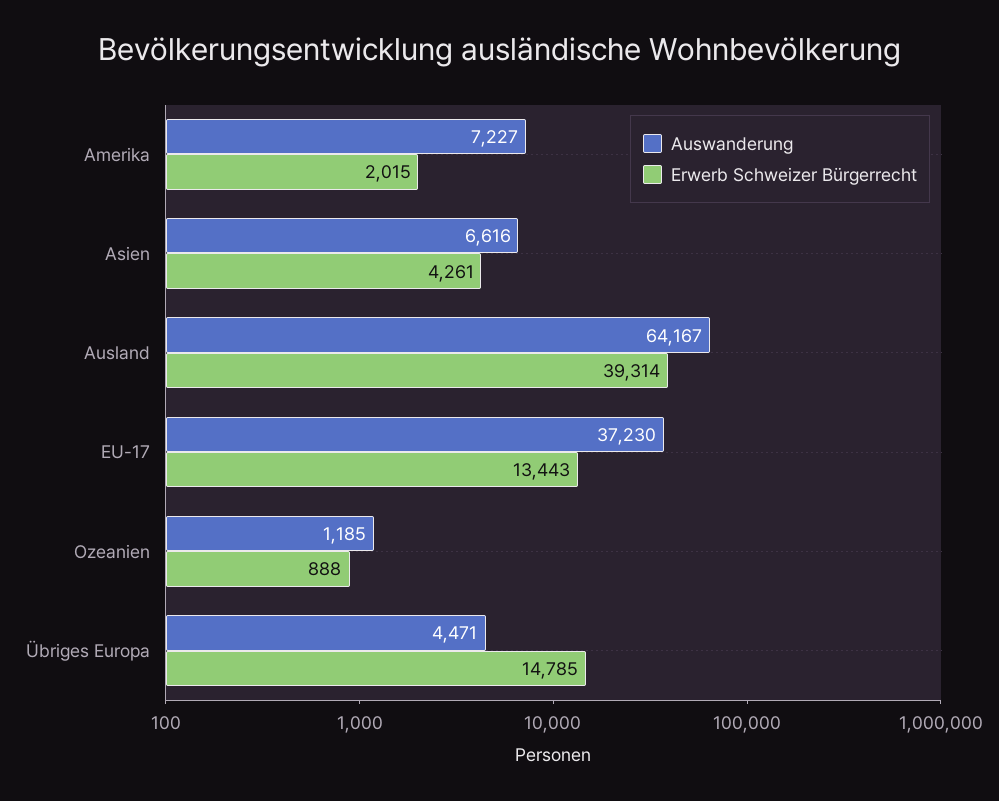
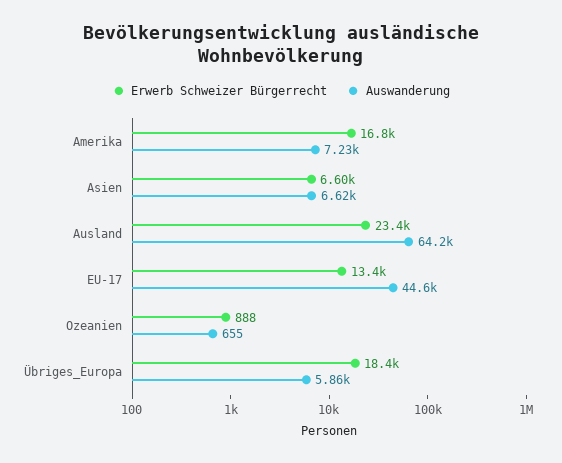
Erwerb Schweizer Bürgerrecht, Amerika: 2015 -> 16800
Erwerb Schweizer Bürgerrecht, Asien: 4261 -> 6600
Erwerb Schweizer Bürgerrecht, Ausland: 39314 -> 23400
Auswanderung, EU-17: 37230 -> 44600
Auswanderung, Ozeanien: 1185 -> 655
Auswanderung, Übriges Europa: 4471 -> 5860
Erwerb Schweizer Bürgerrecht, Übriges Europa: 14785 -> 18400

